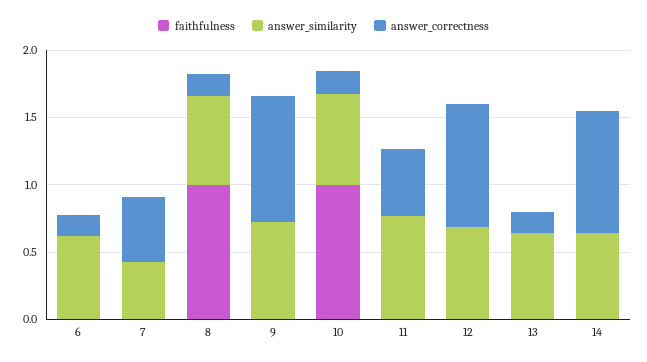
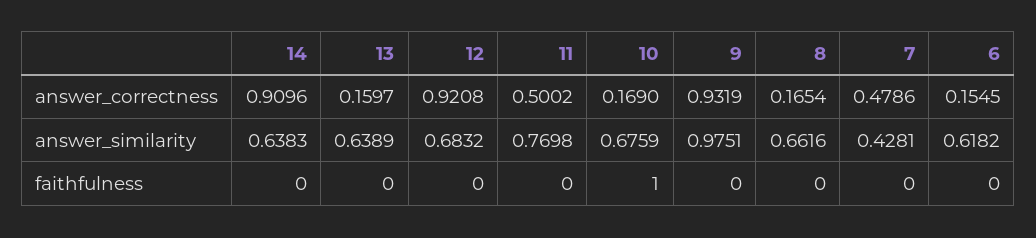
faithfulness, 8: 1 -> 0
answer_similarity, 9: 0.7 -> 0.9751

